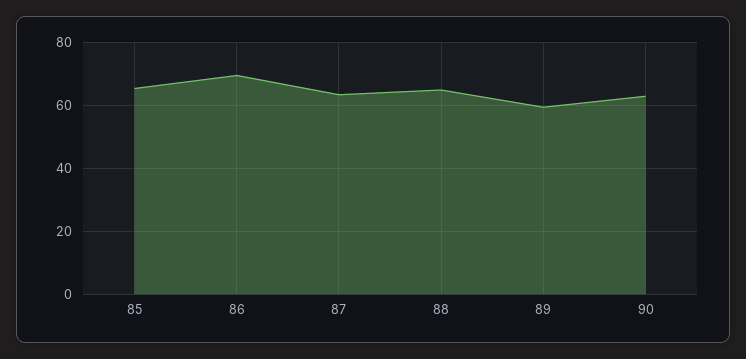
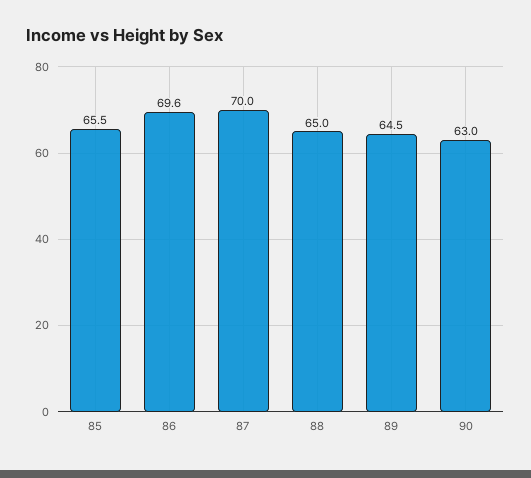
87: 64 -> 70
89: 60 -> 64.5

